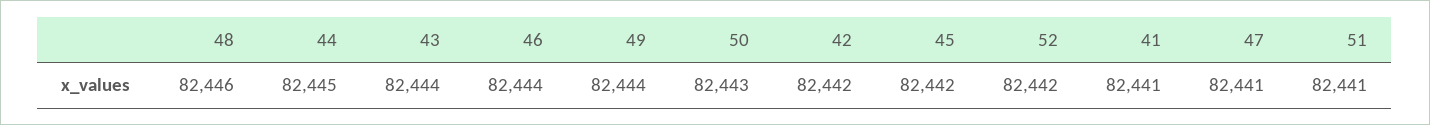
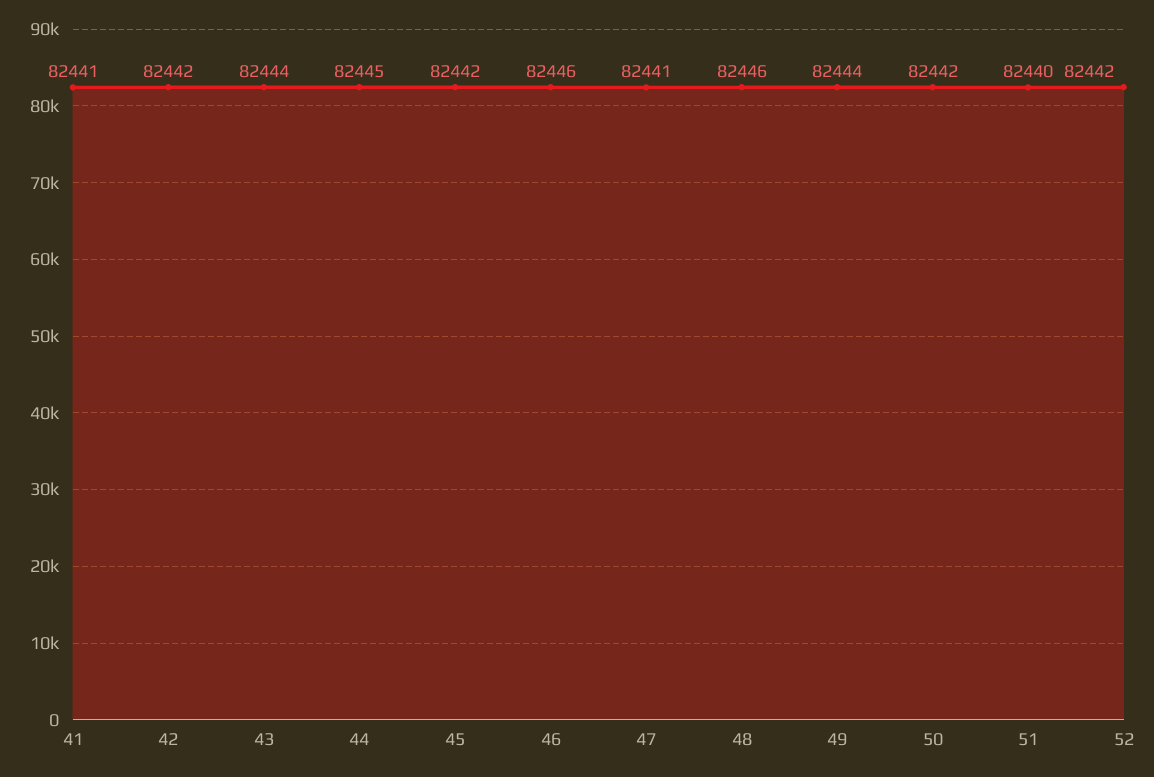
46: 82444 -> 82446
50: 82443 -> 82442
51: 82441 -> 82440

